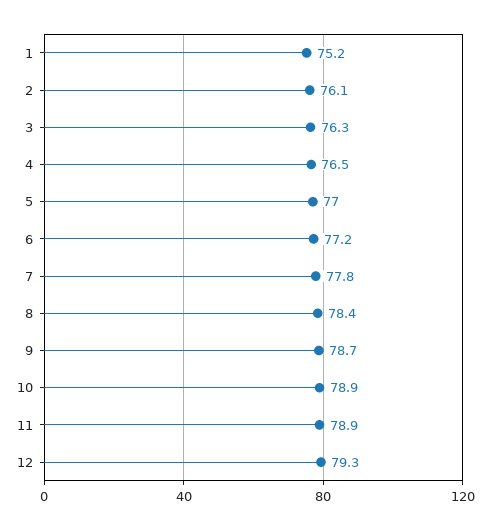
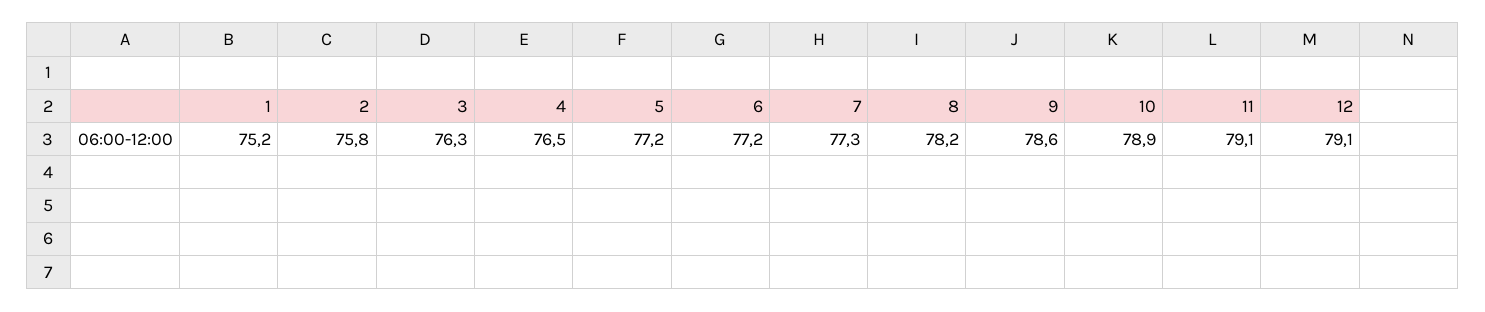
2: 76.1 -> 75.8
5: 77 -> 77.2
7: 77.8 -> 77.3
8: 78.4 -> 78.2
9: 78.7 -> 78.6
11: 78.9 -> 79.1
12: 79.3 -> 79.1

